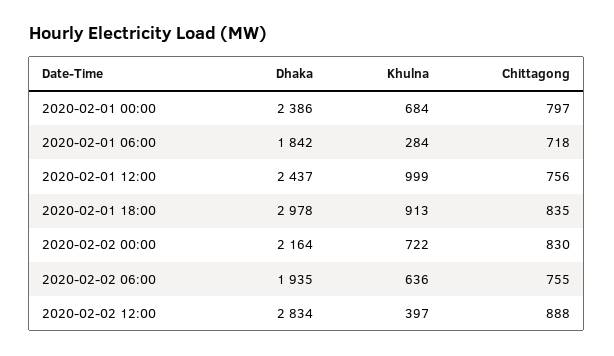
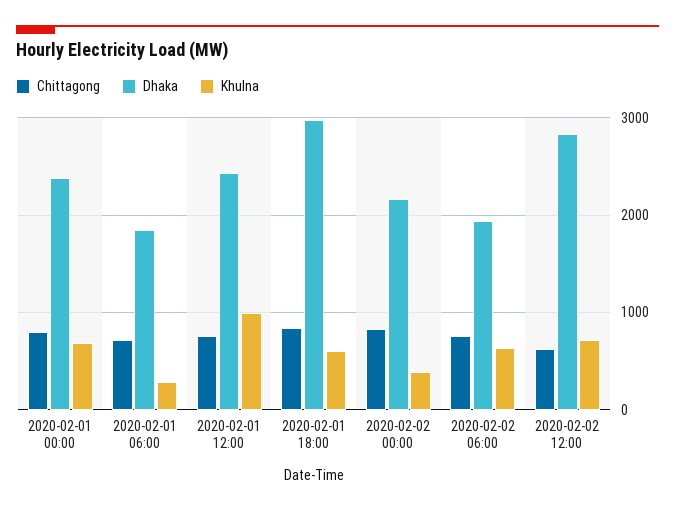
Khulna, 2020-02-01 18:00: 913 -> 600
Khulna, 2020-02-02 00:00: 722 -> 400
Khulna, 2020-02-02 12:00: 397 -> 700
Chittagong, 2020-02-02 12:00: 888 -> 600

